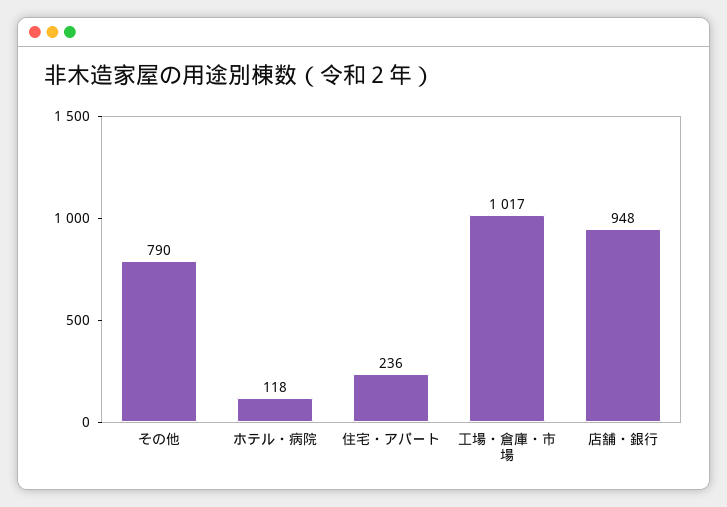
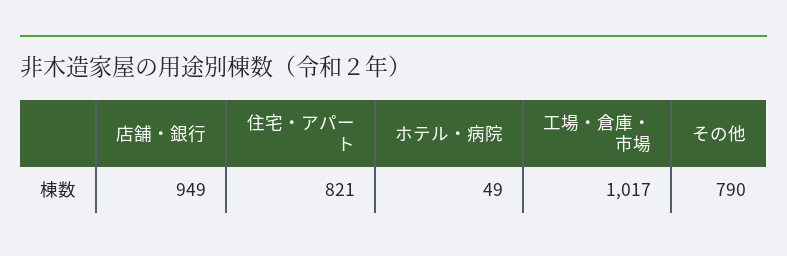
ホテル・病院: 118 -> 49
住宅・アパート: 236 -> 821
店舗・銀行: 948 -> 949

